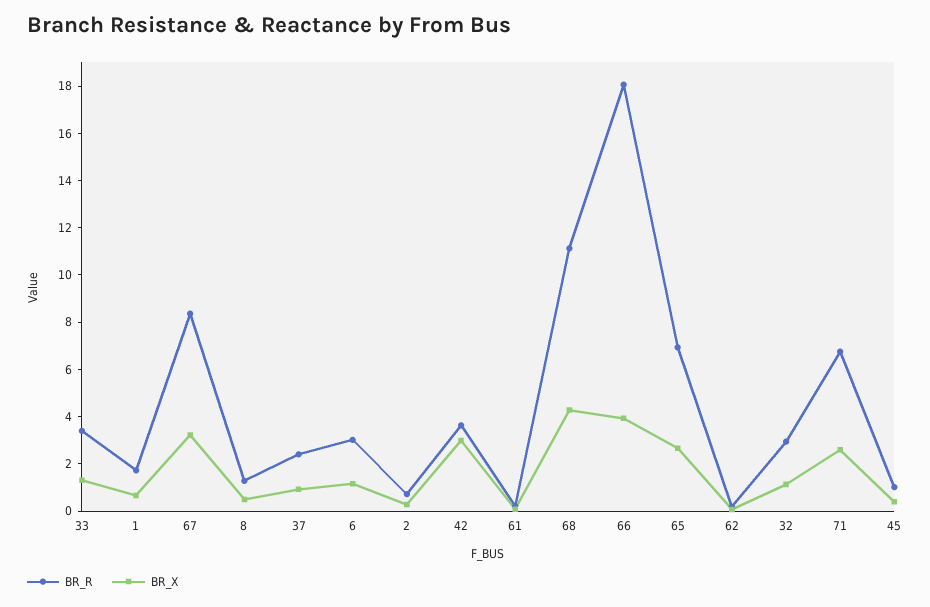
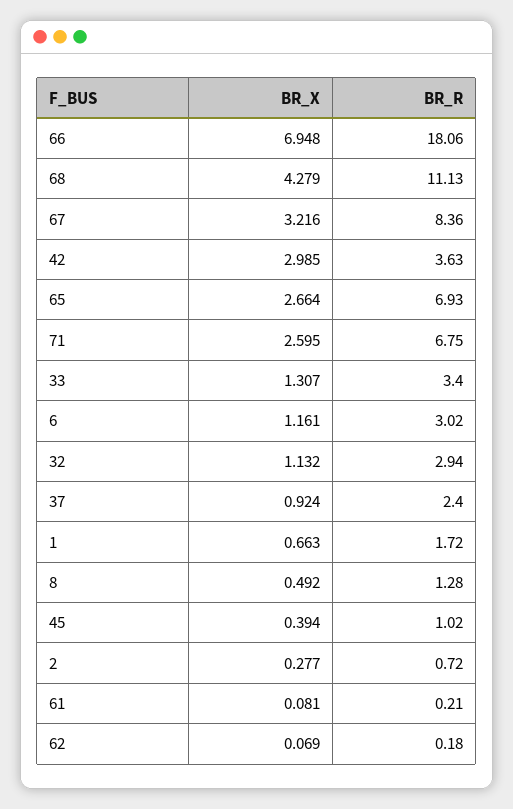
BR_X, 66: 4 -> 6.948

